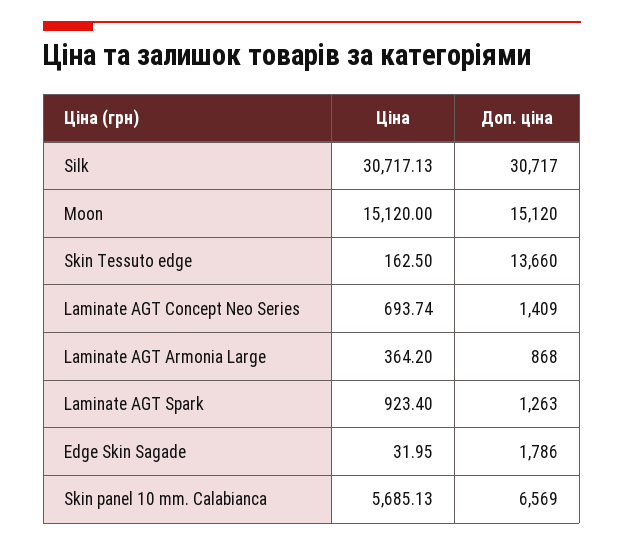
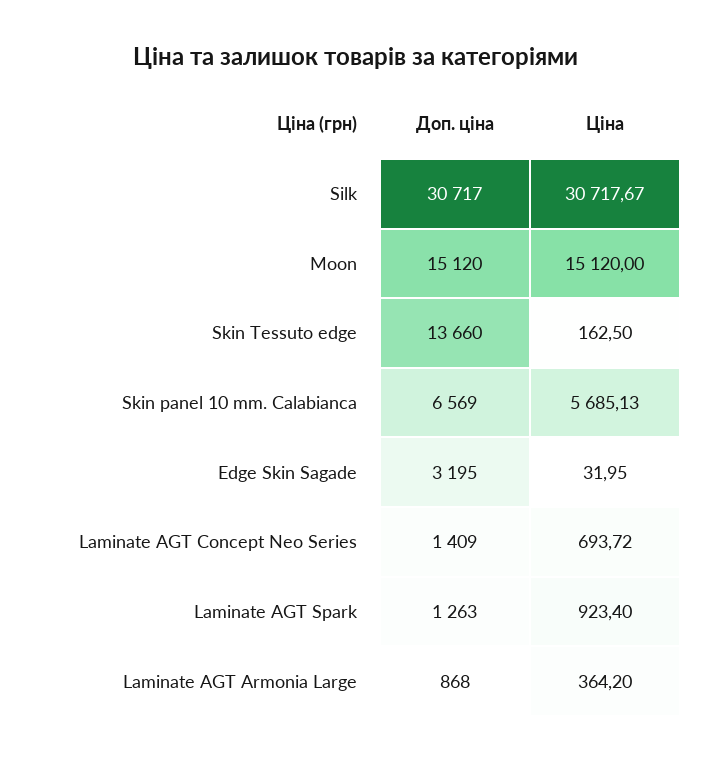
Ціна, Silk: 30717.13 -> 30717.67
Ціна, Laminate AGT Concept Neo Series: 693.74 -> 693.72
Доп. ціна, Edge Skin Sagade: 1786 -> 3195

